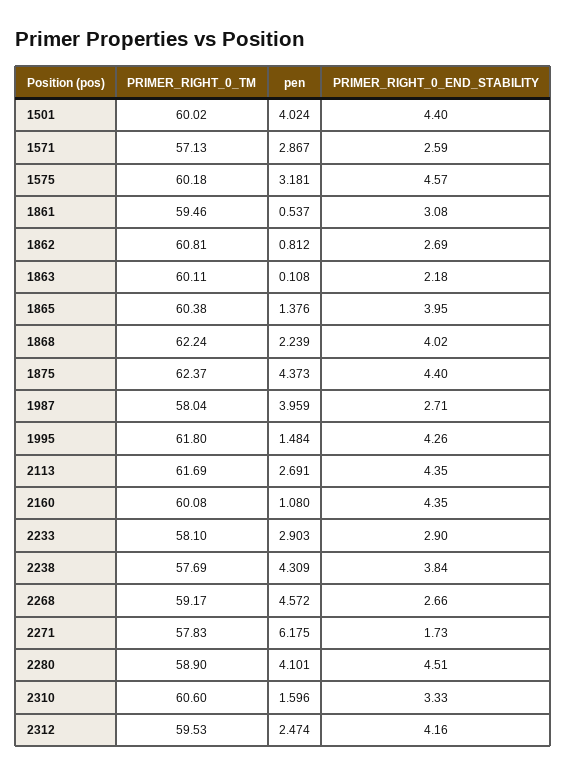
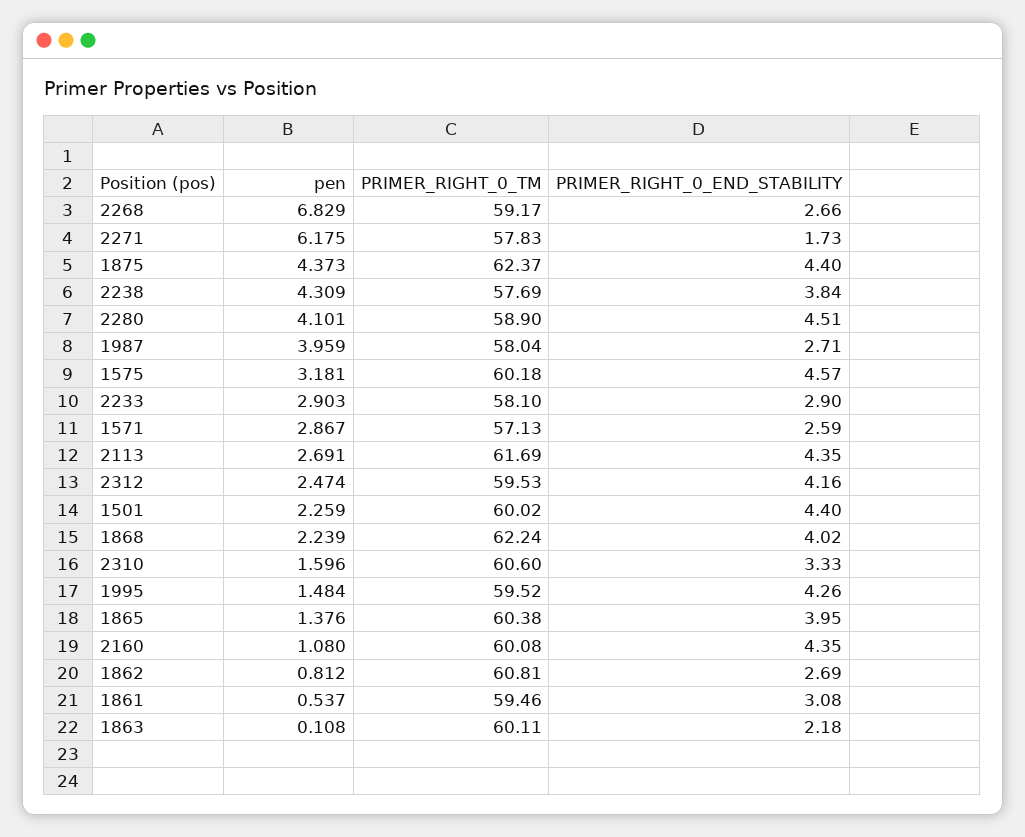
pen, 1501: 4.024 -> 2.259
PRIMER_RIGHT_0_TM, 1995: 61.8 -> 59.52
pen, 2268: 4.572 -> 6.829

